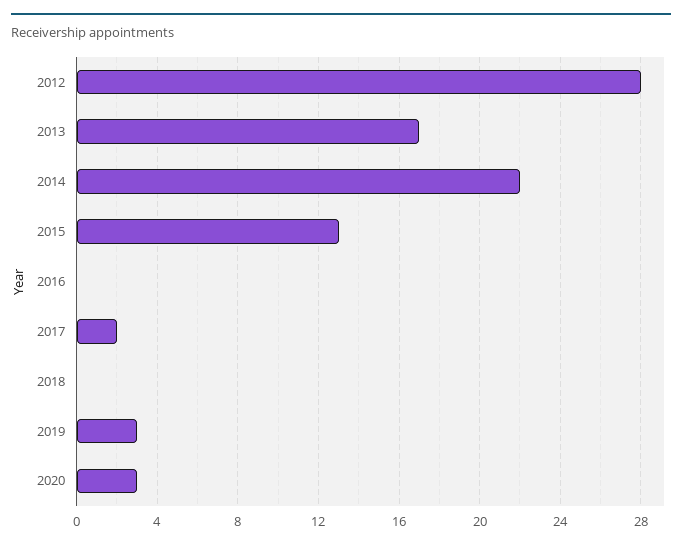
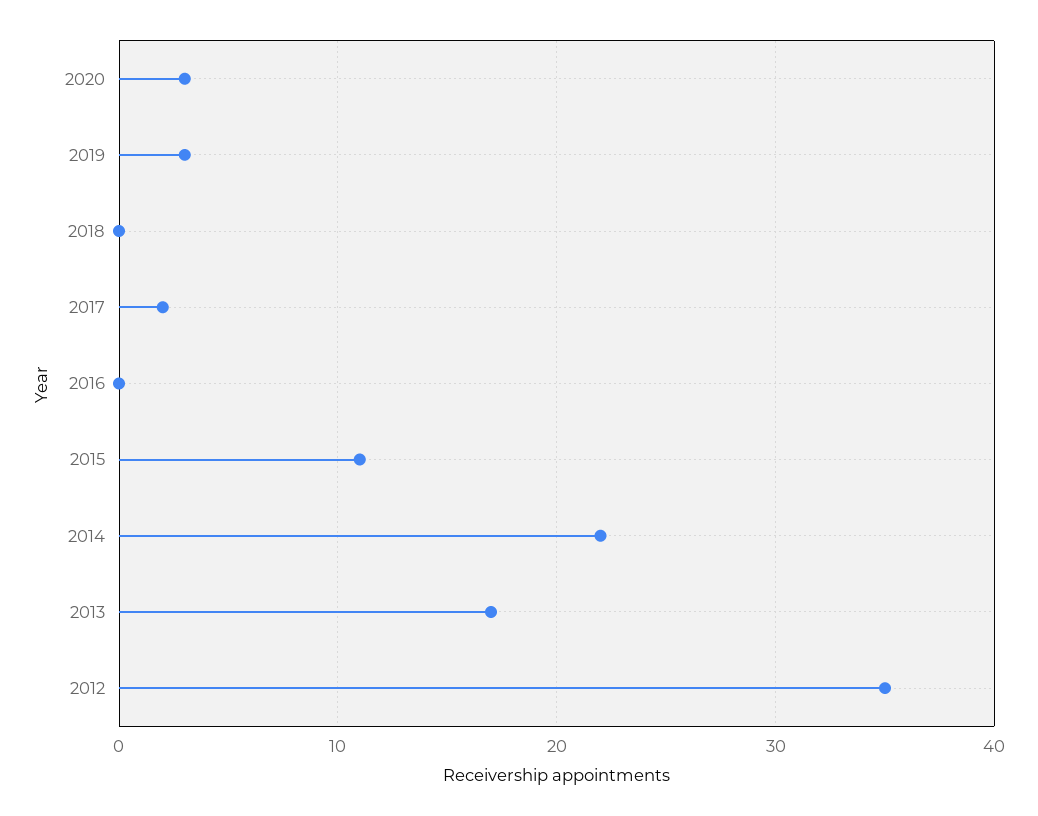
2012: 28 -> 35
2015: 13 -> 11

